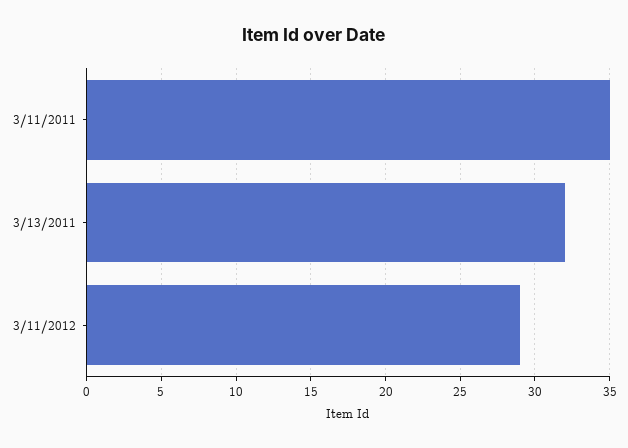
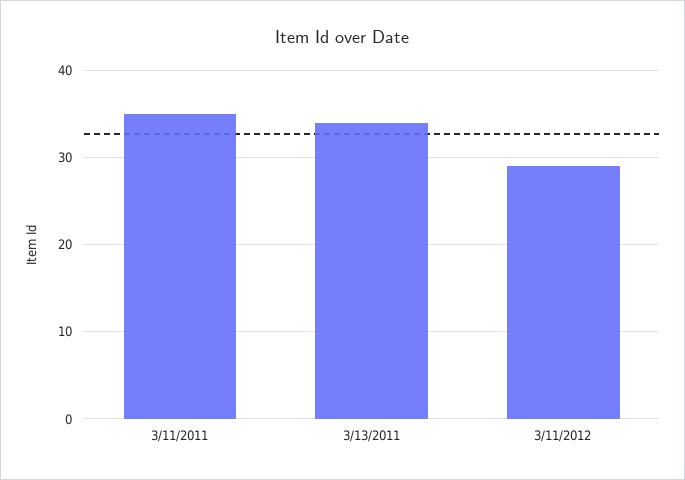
3/13/2011: 32 -> 34

